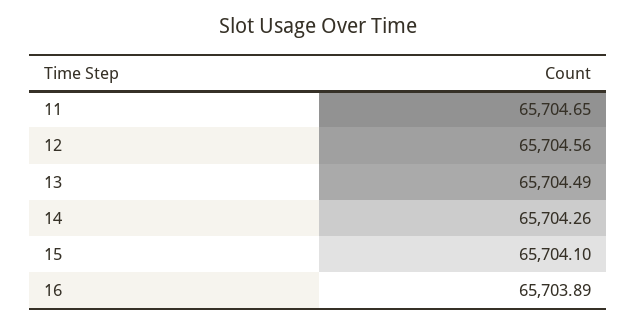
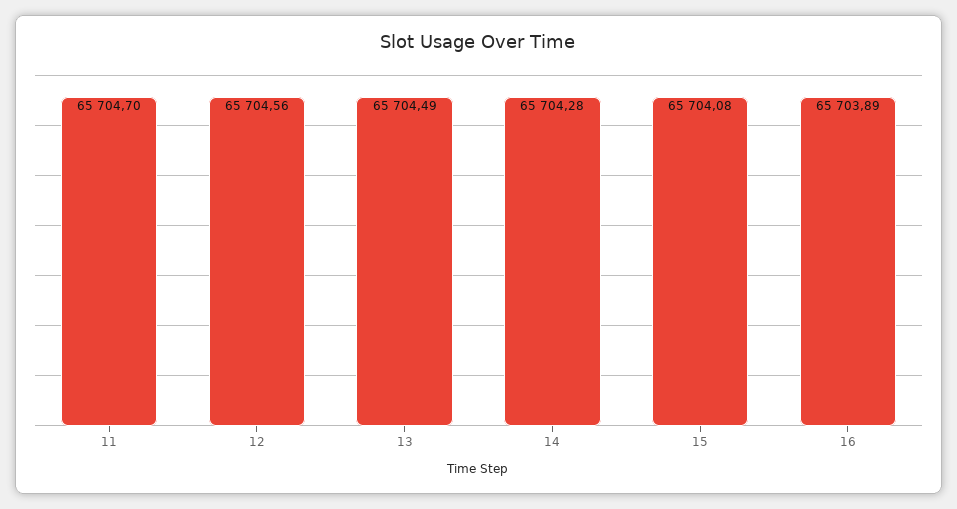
11: 65704.65 -> 65704.7
14: 65704.26 -> 65704.28
15: 65704.1 -> 65704.08

